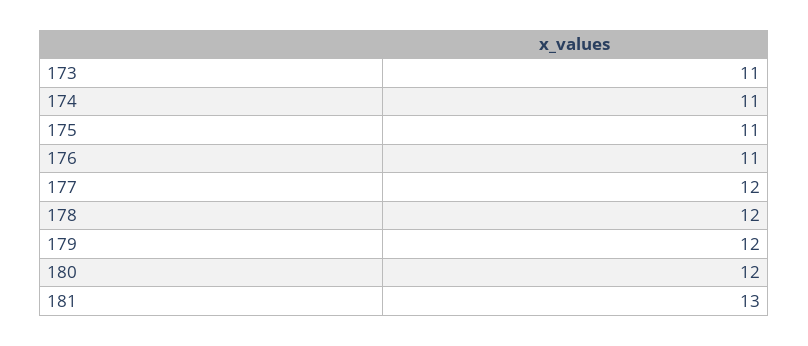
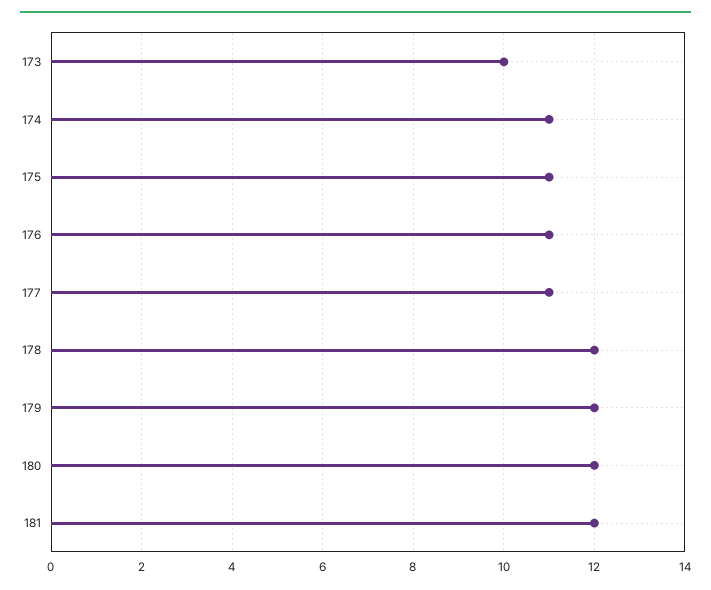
173: 11 -> 10
177: 12 -> 11
181: 13 -> 12

